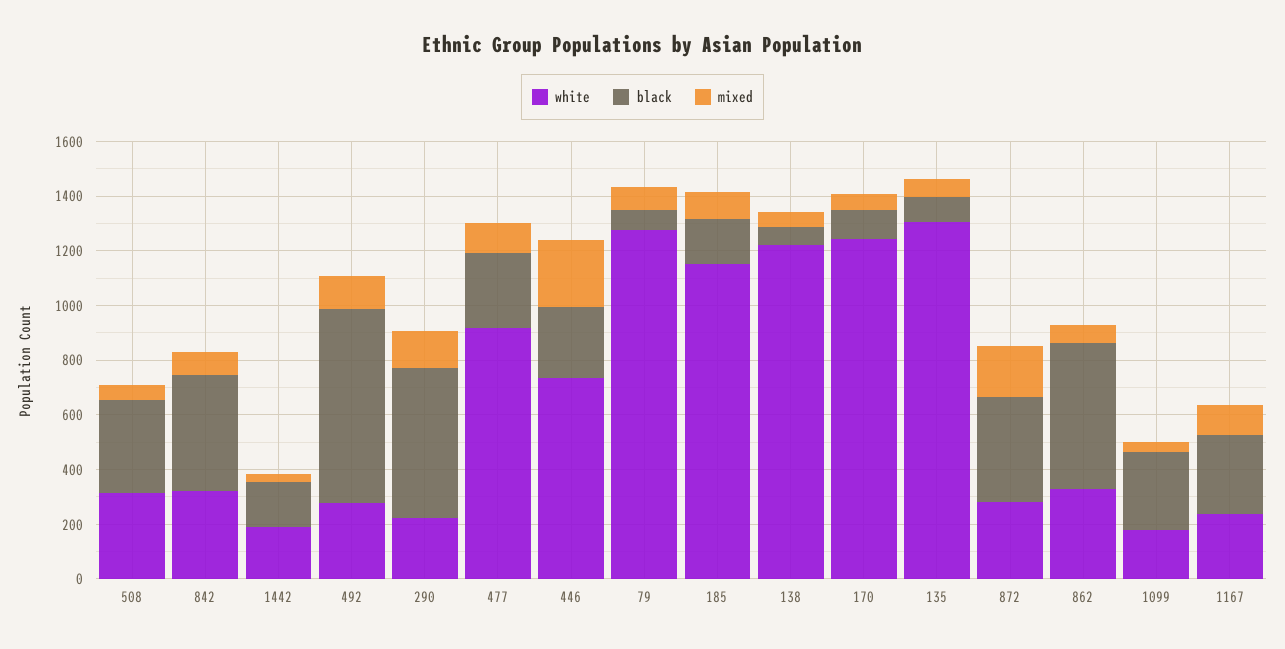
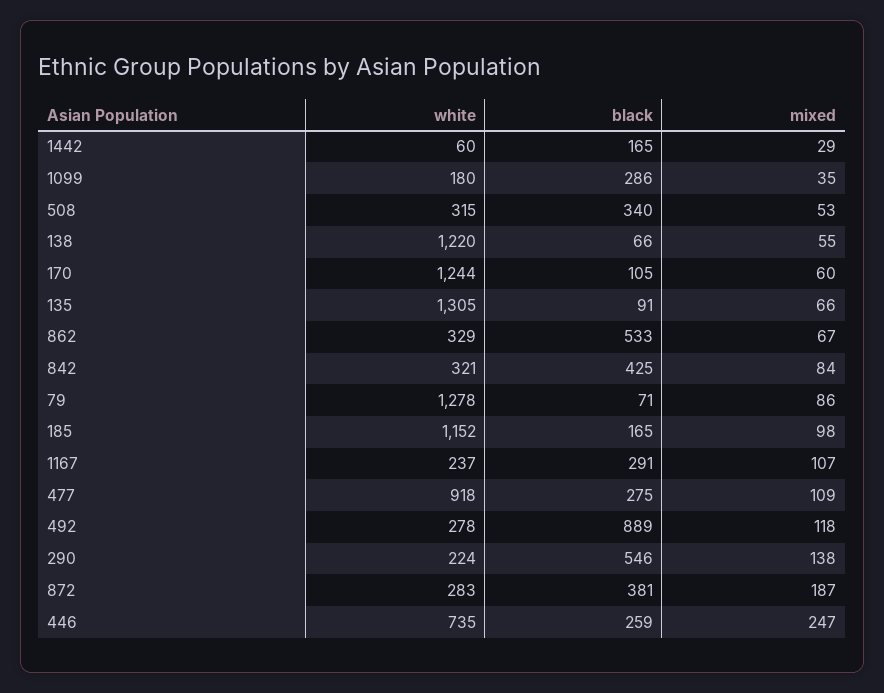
white, 1442: 200 -> 60
black, 492: 700 -> 889

